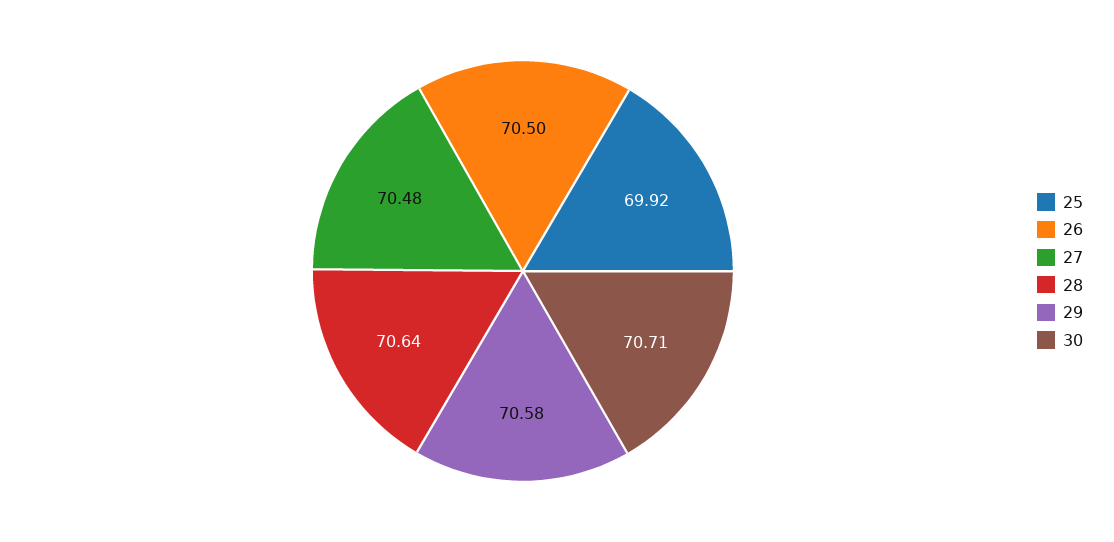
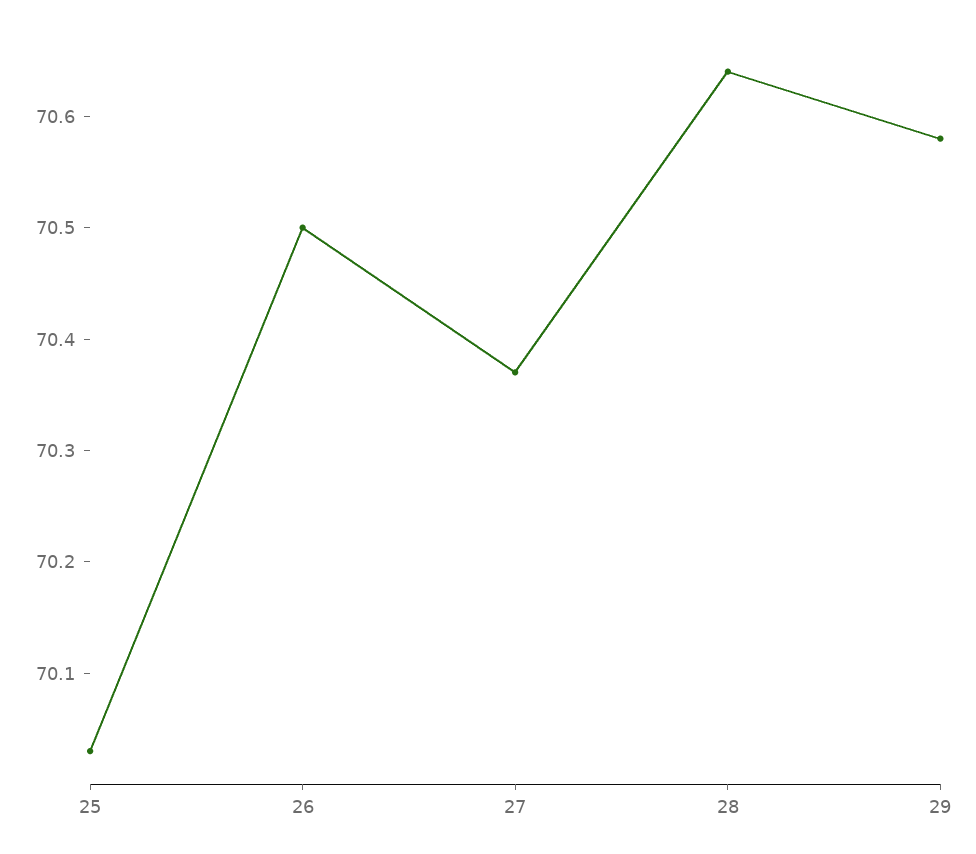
25: 69.92 -> 70.03
27: 70.48 -> 70.37
30: 70.71 -> none

